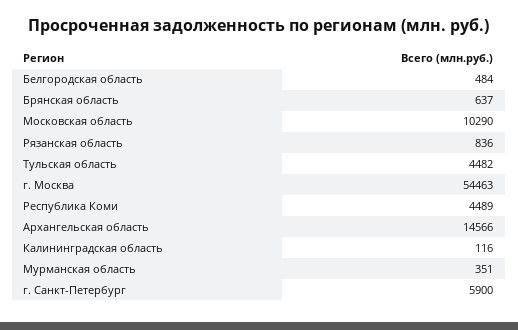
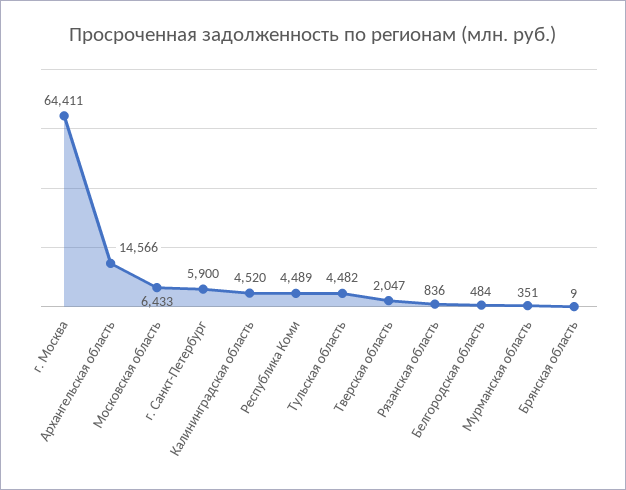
Брянская область: 637 -> 9
Московская область: 10290 -> 6433
г. Москва: 54463 -> 64411
Калининградская область: 116 -> 4520
Тверская область: none -> 2047

